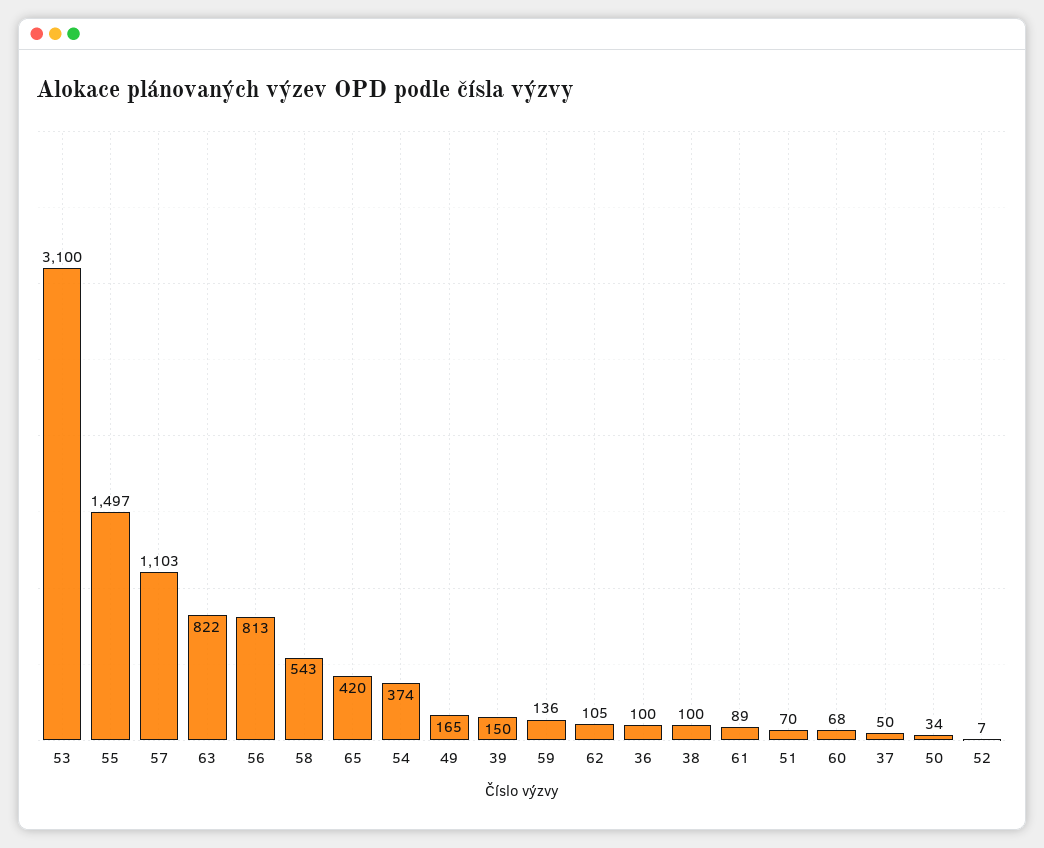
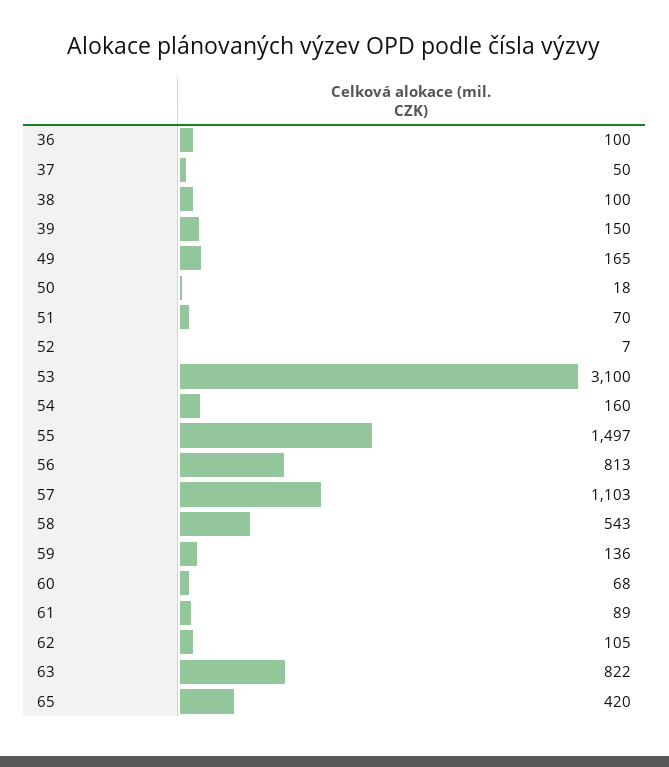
54: 374 -> 160
50: 34 -> 18

